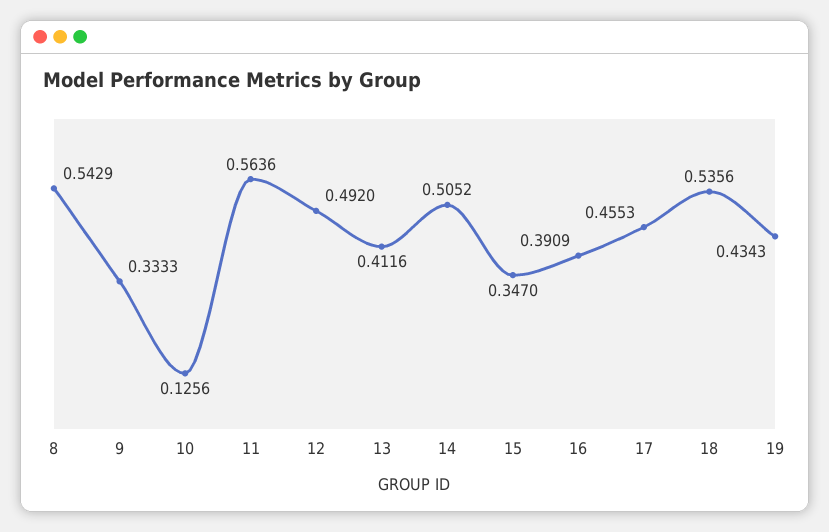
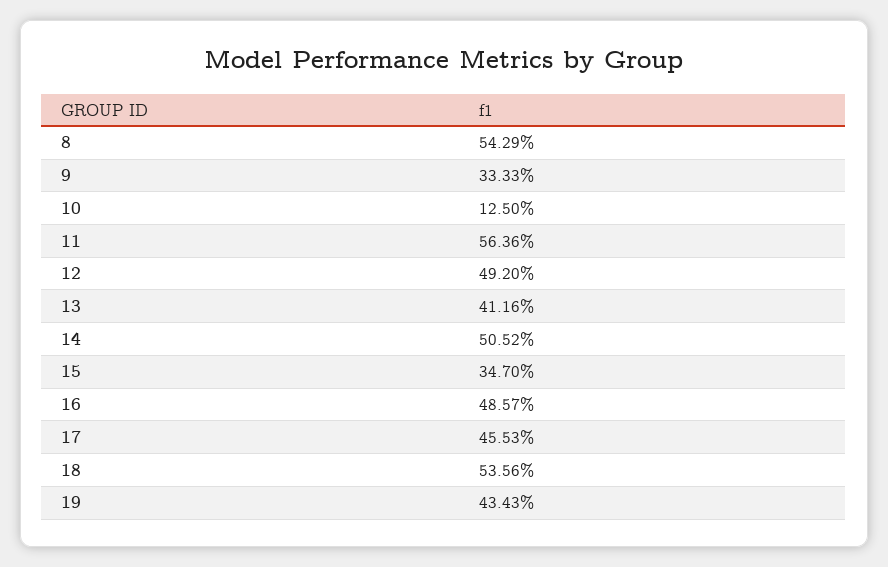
10: 0.1256 -> 0.125
16: 0.3909 -> 0.4857

